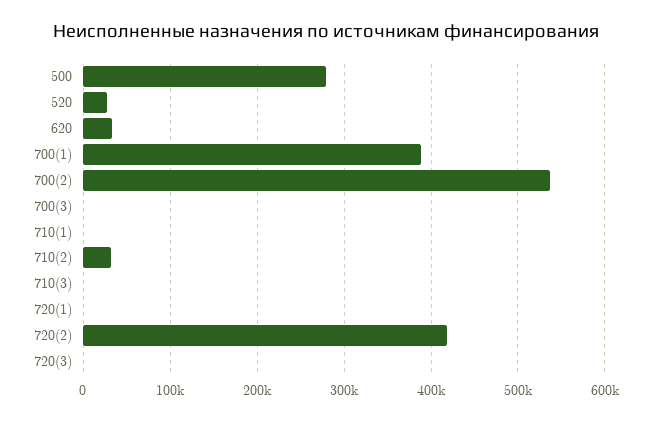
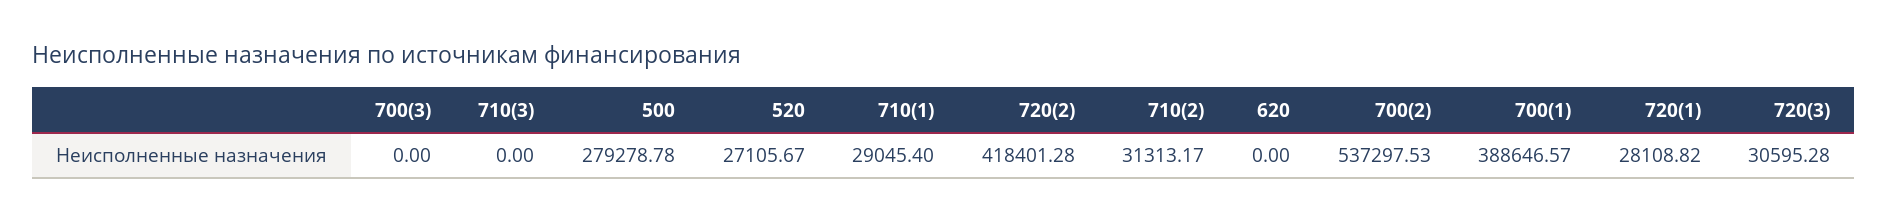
620: 30000 -> 0
710(1): 0 -> 29045.4
720(1): 0 -> 28108.82
720(3): 0 -> 30595.28

